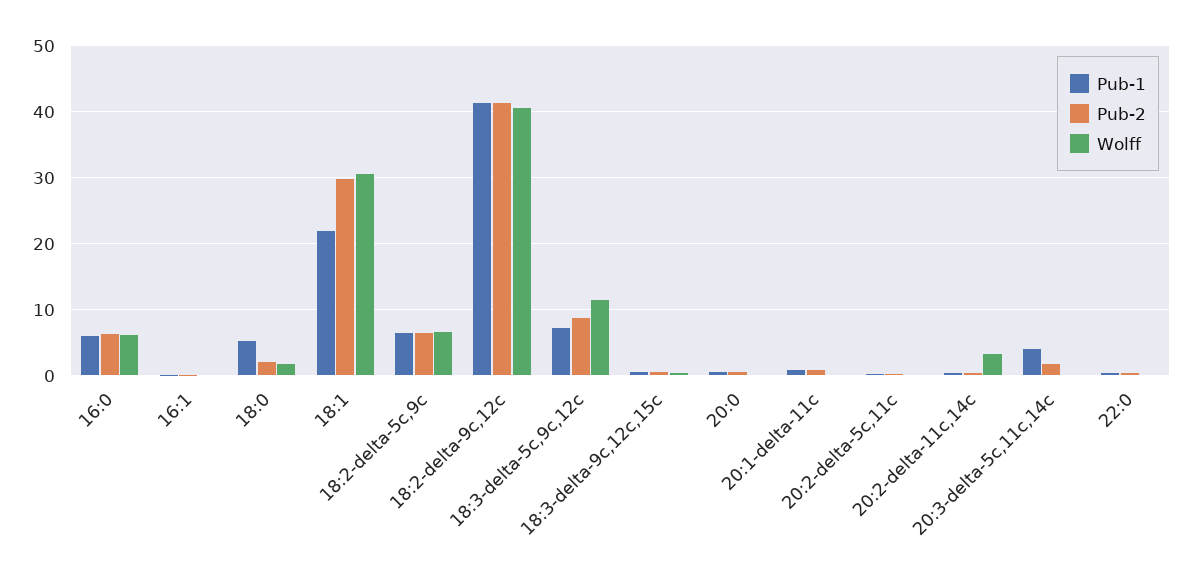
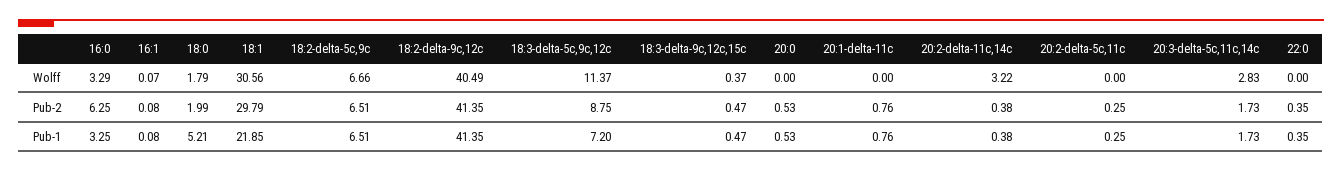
Pub-1, 16:0: 6 -> 3.25
Wolff, 16:0: 6 -> 3.29
Pub-1, 20:3-delta-5c,11c,14c: 4 -> 1.73
Wolff, 20:3-delta-5c,11c,14c: 0 -> 2.83

